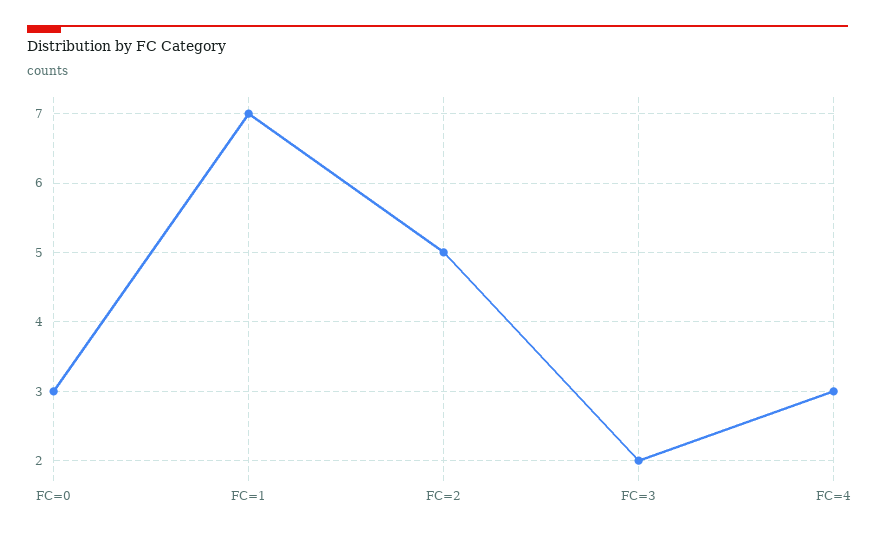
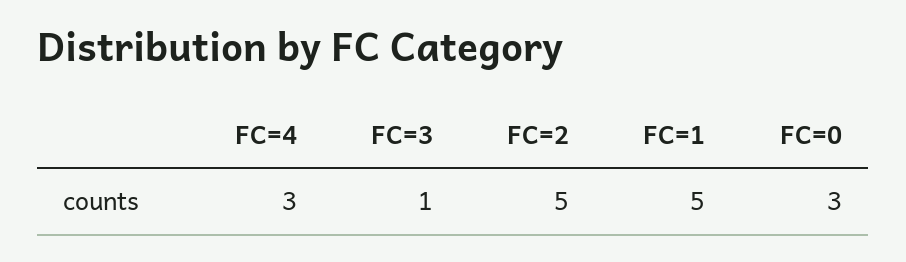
FC=1: 7 -> 5
FC=3: 2 -> 1

